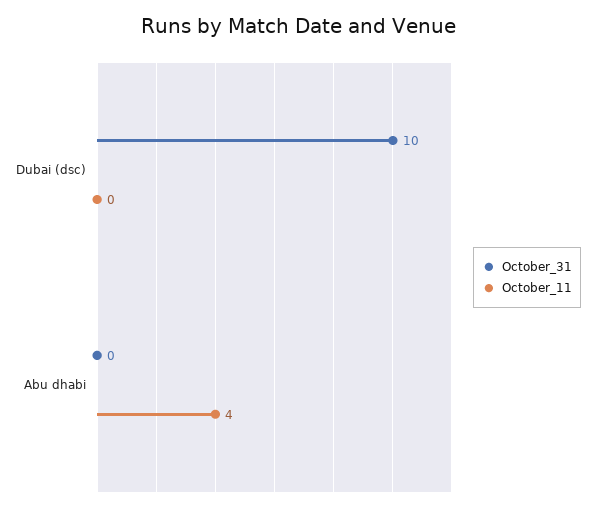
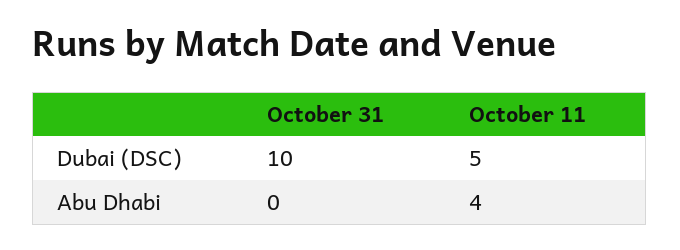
October_11, Dubai (dsc): 0 -> 5

